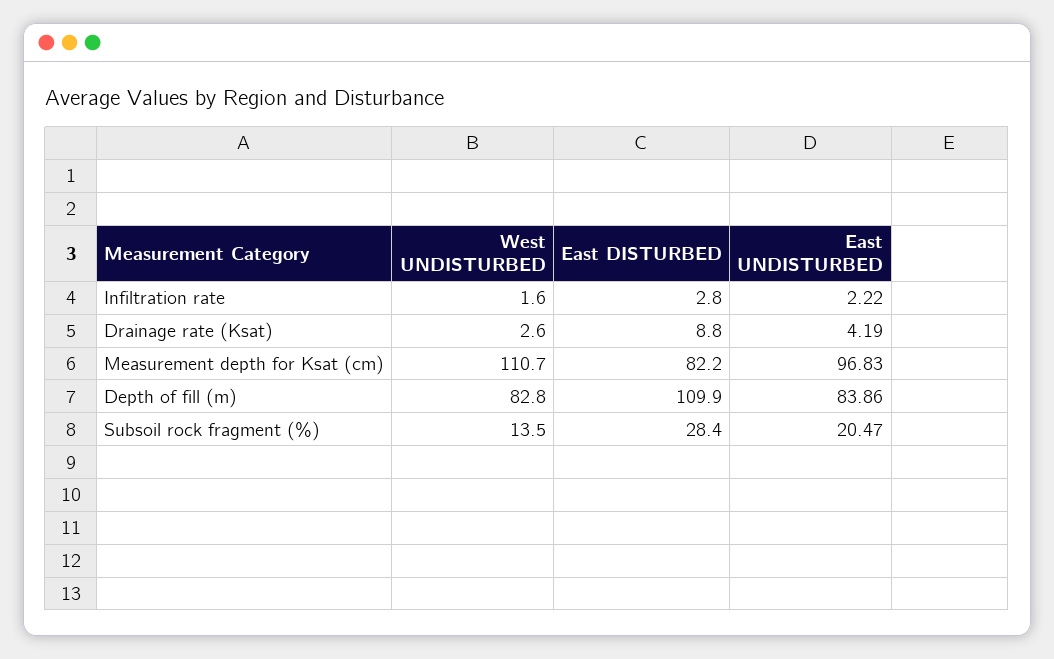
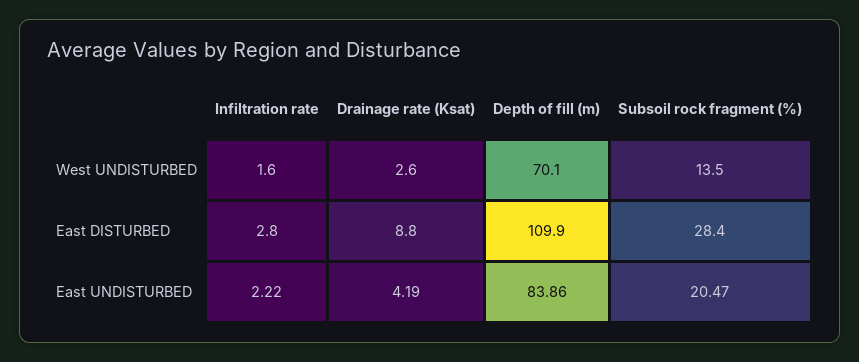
West UNDISTURBED, Measurement depth for Ksat (cm): 110.7 -> none
East DISTURBED, Measurement depth for Ksat (cm): 82.2 -> none
East UNDISTURBED, Measurement depth for Ksat (cm): 96.83 -> none
West UNDISTURBED, Depth of fill (m): 82.8 -> 70.1

